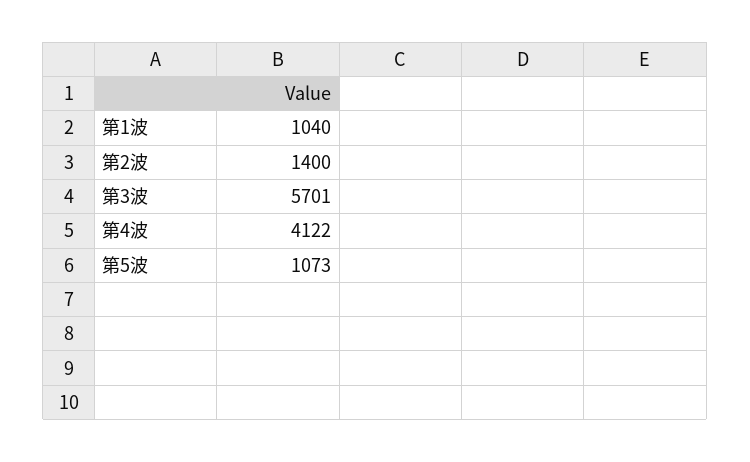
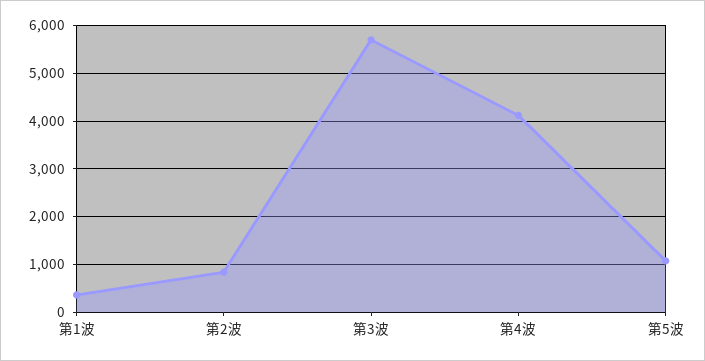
第1波: 1040 -> 400
第2波: 1400 -> 800

